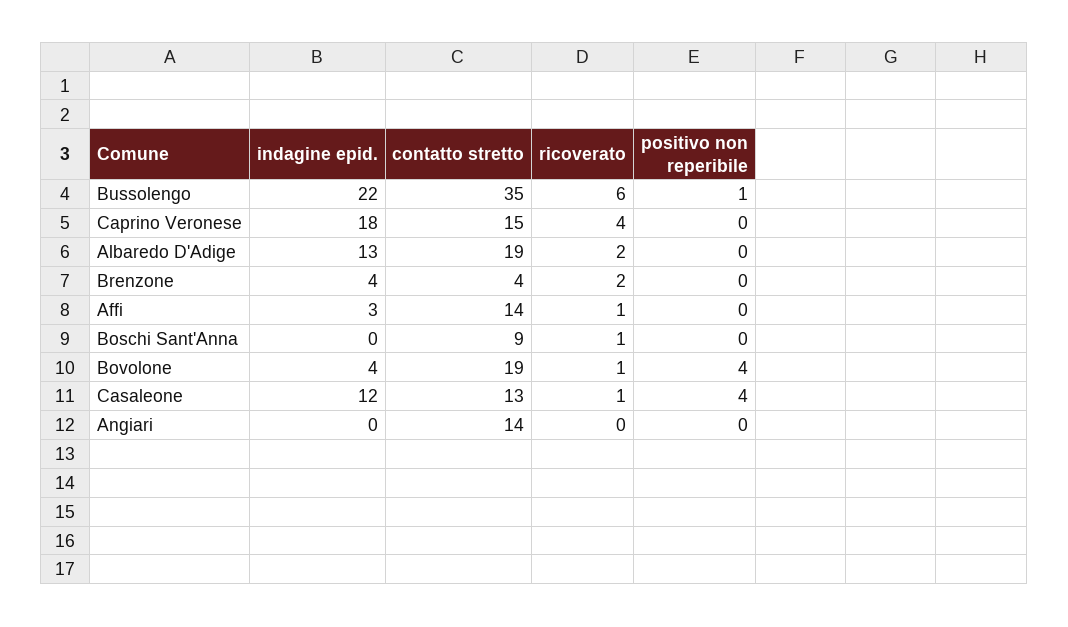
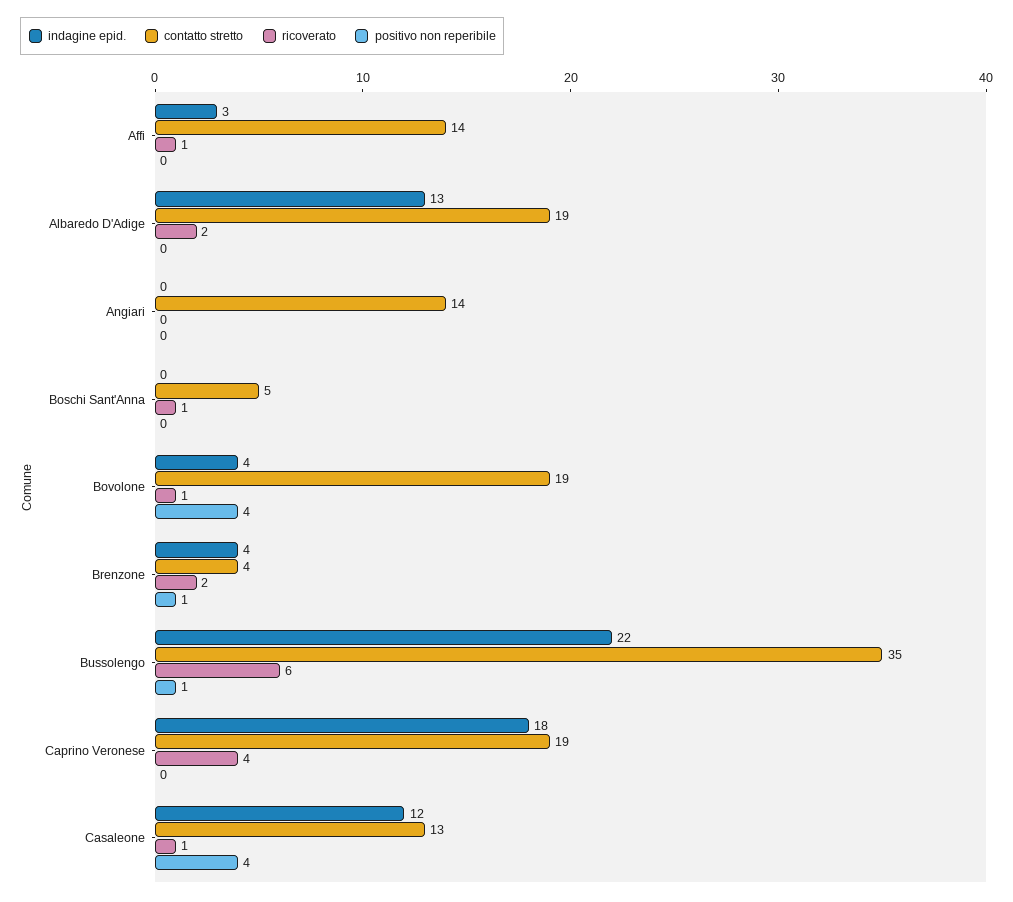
contatto stretto, Caprino Veronese: 15 -> 19
positivo non reperibile, Brenzone: 0 -> 1
contatto stretto, Boschi Sant'Anna: 9 -> 5

